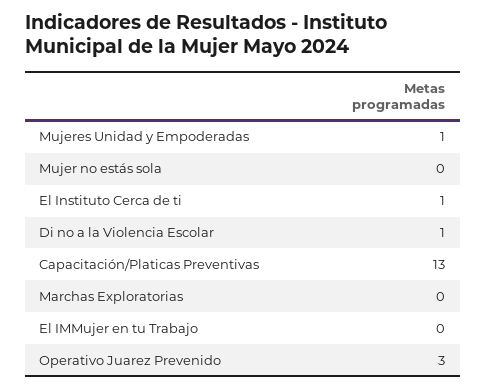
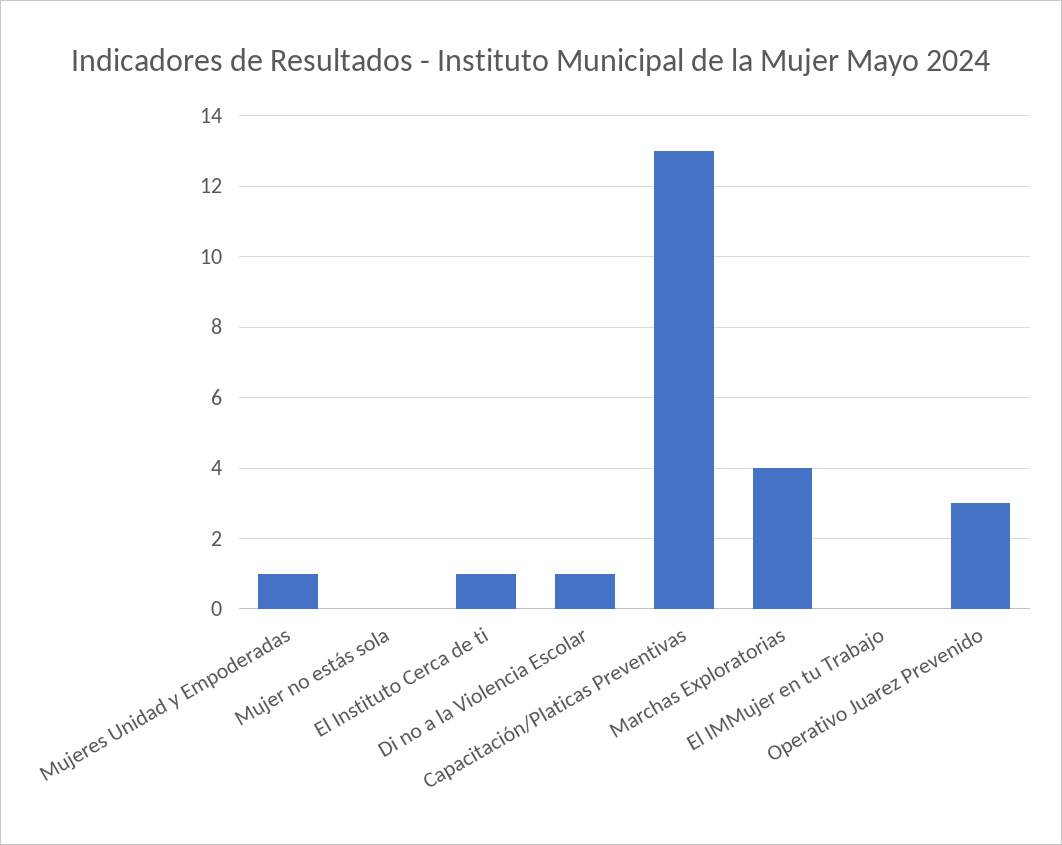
Marchas Exploratorias: 0 -> 4

